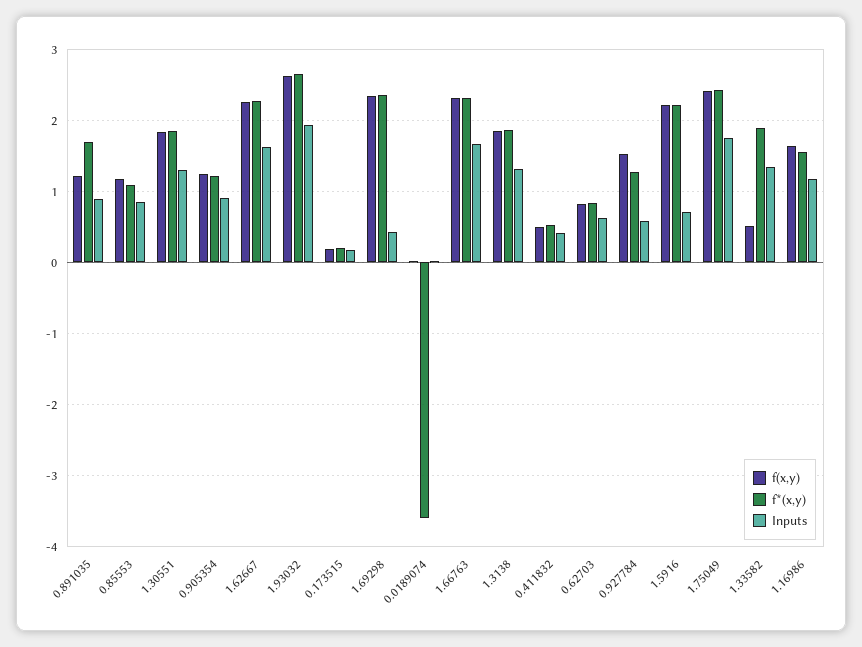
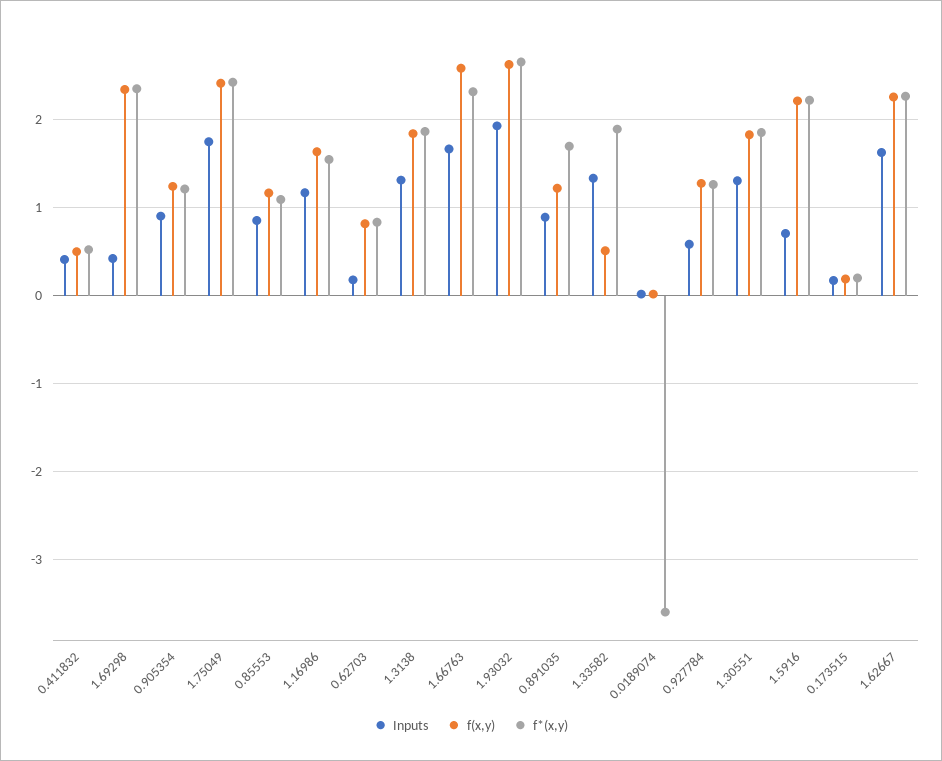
f(x,y), 1.66763: 2.3 -> 2.6
Inputs, 0.62703: 0.6 -> 0.2
f(x,y), 0.927784: 1.5 -> 1.3

